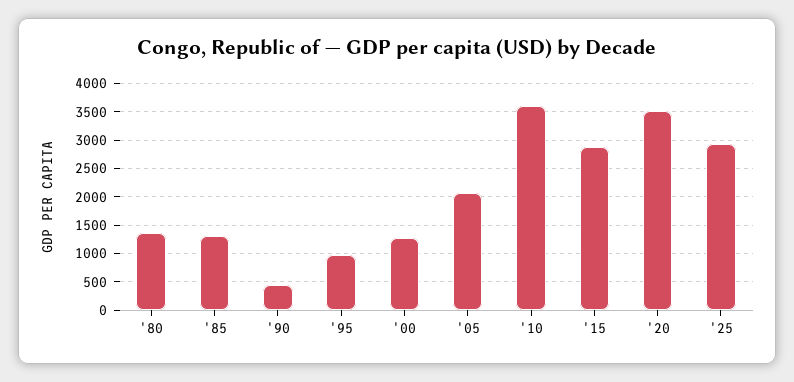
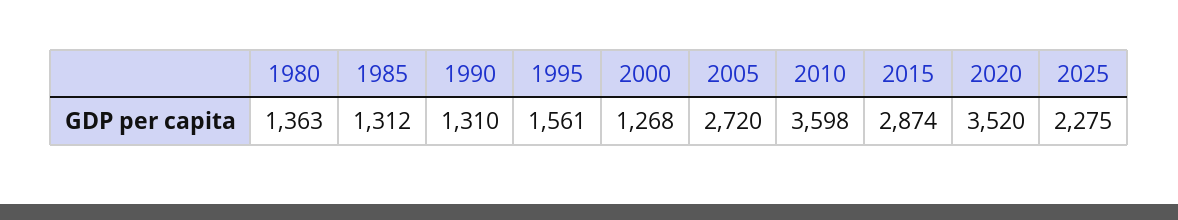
'90: 500 -> 1310
'95: 1000 -> 1561
'05: 2000 -> 2720
'25: 3000 -> 2275

